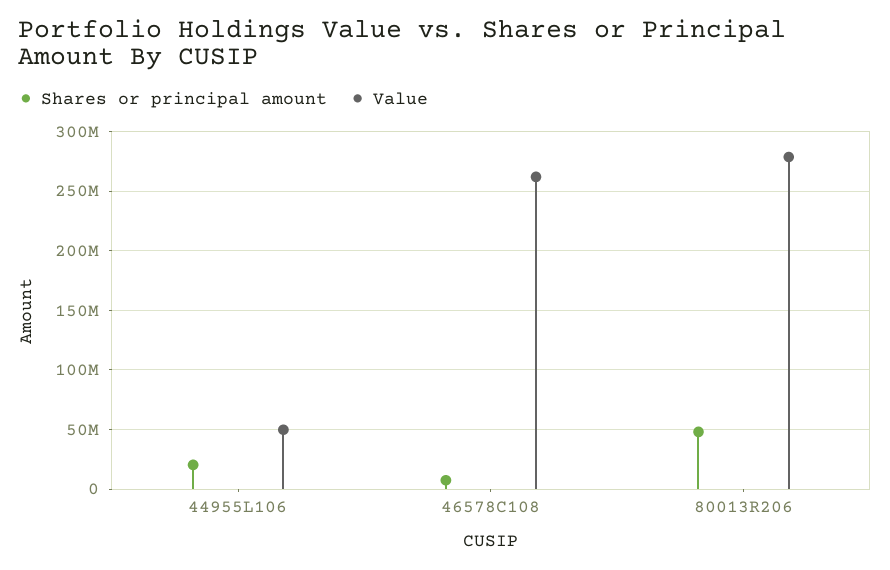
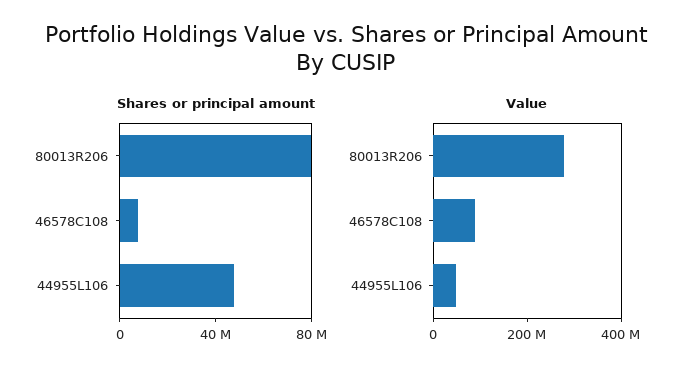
Shares or principal amount, 44955L106: 20000000 -> 50000000
Value, 46578C108: 260000000 -> 100000000
Shares or principal amount, 80013R206: 50000000 -> 80000000

